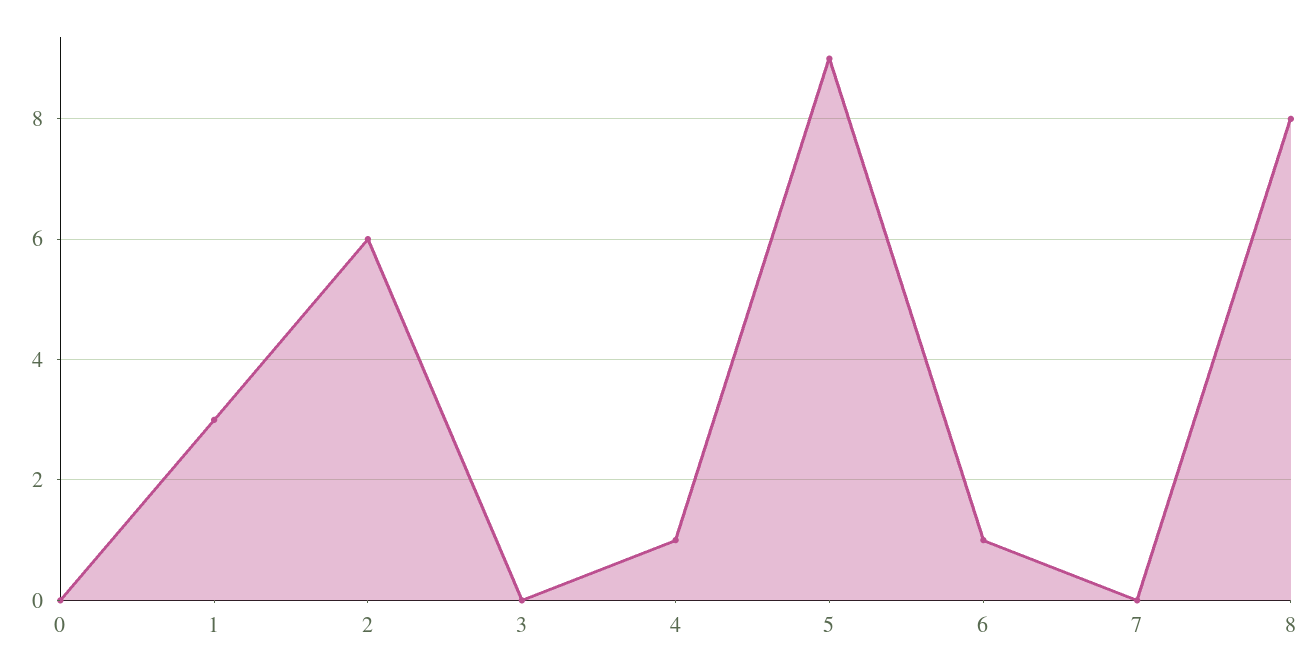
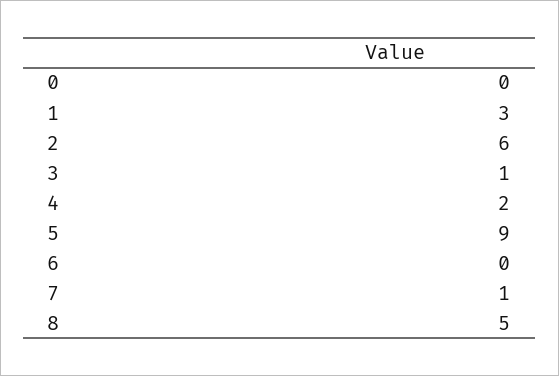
3: 0 -> 1
4: 1 -> 2
6: 1 -> 0
7: 0 -> 1
8: 8 -> 5

